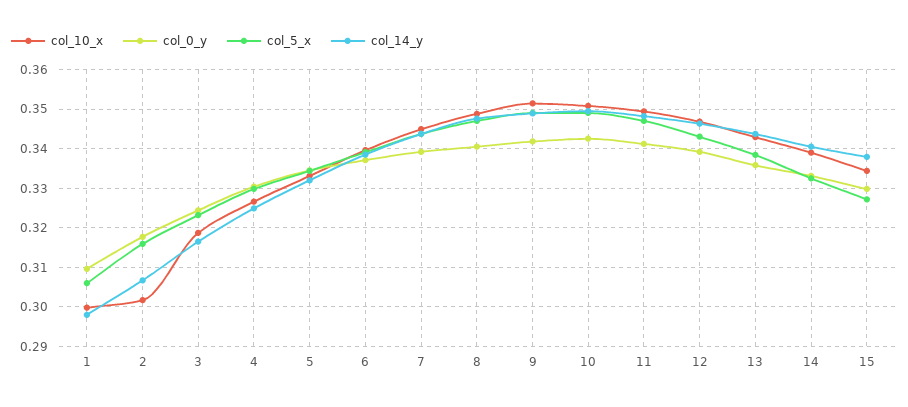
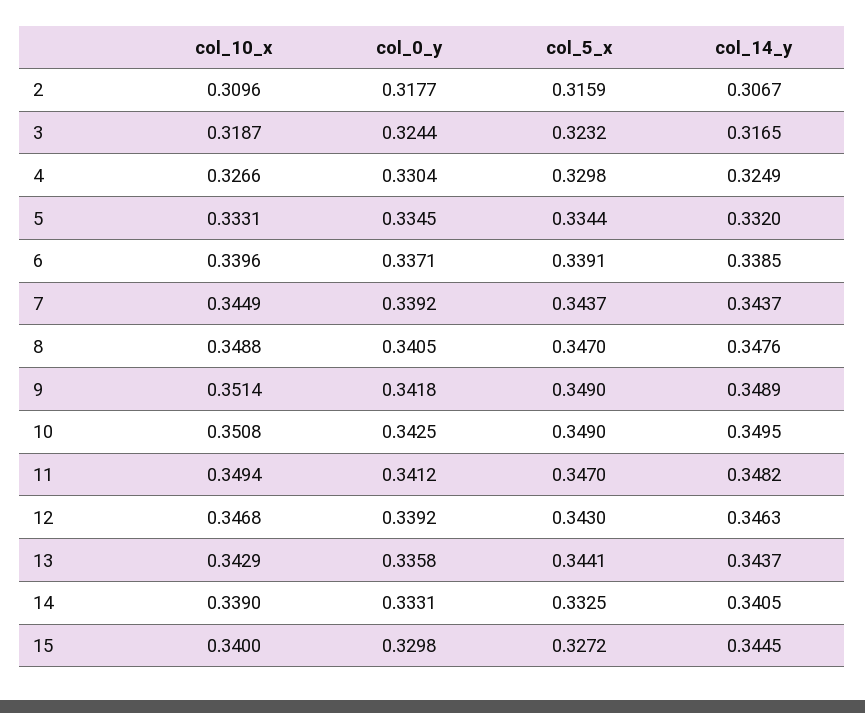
col_10_x, 1: 0.3 -> none
col_0_y, 1: 0.31 -> none
col_5_x, 1: 0.306 -> none
col_14_y, 1: 0.298 -> none
col_10_x, 2: 0.302 -> 0.3096
col_5_x, 13: 0.338 -> 0.3441
col_10_x, 15: 0.334 -> 0.34
col_14_y, 15: 0.338 -> 0.3445

